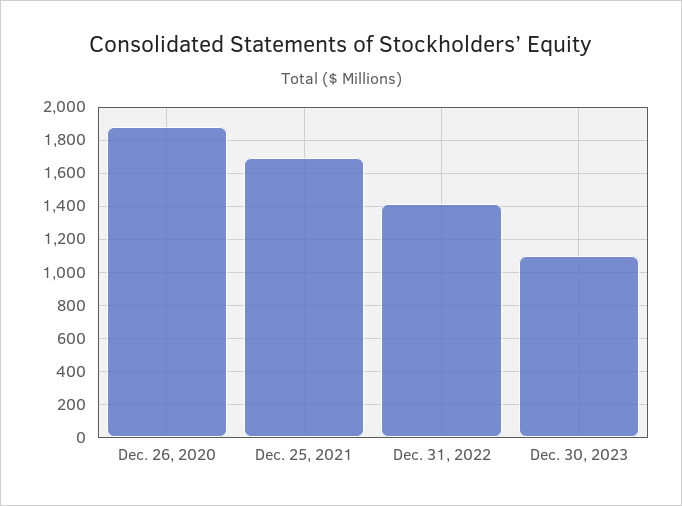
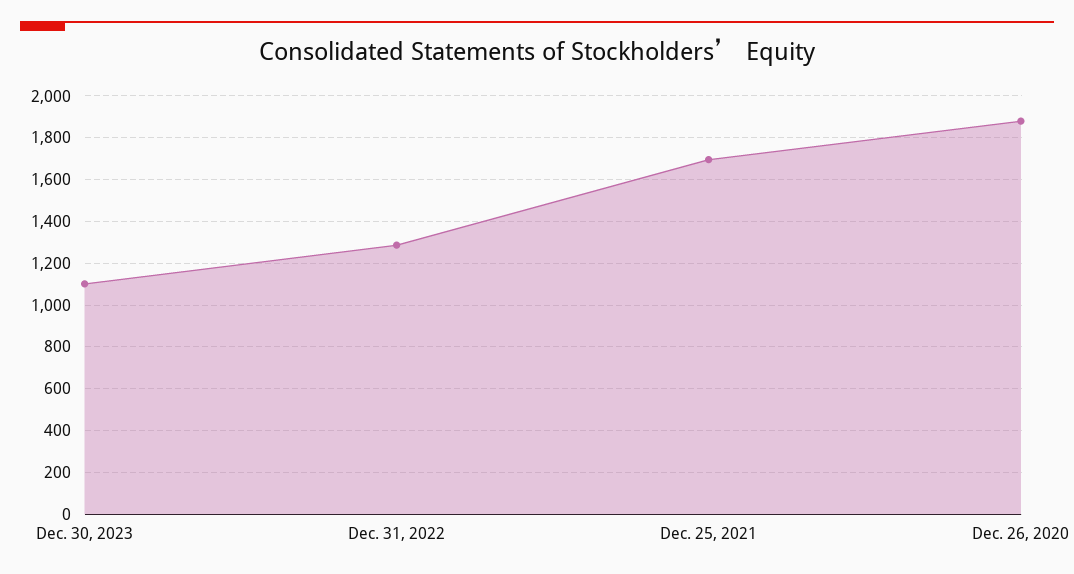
Dec. 31, 2022: 1400 -> 1300

